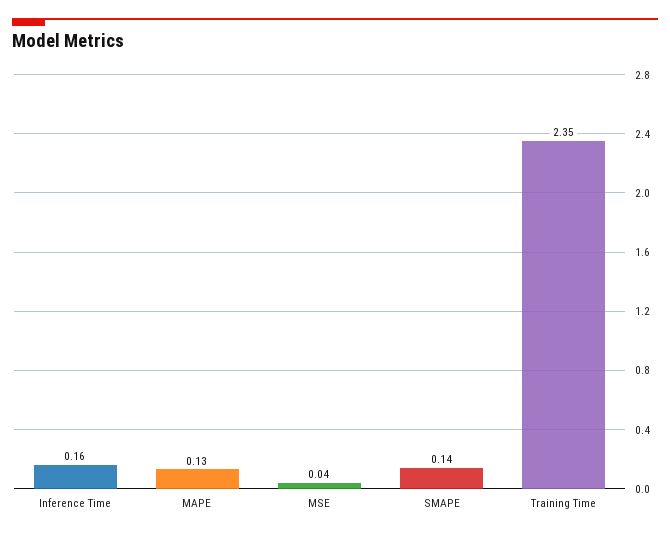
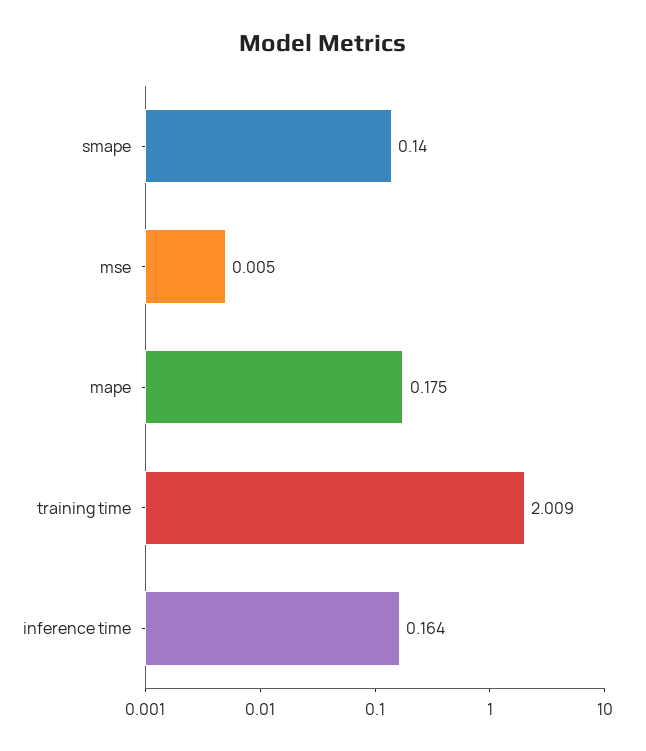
MAPE: 0.13 -> 0.175
MSE: 0.04 -> 0.005
Training Time: 2.35 -> 2.009

